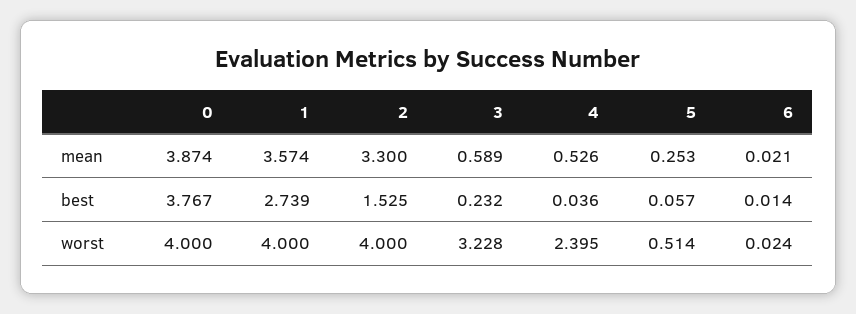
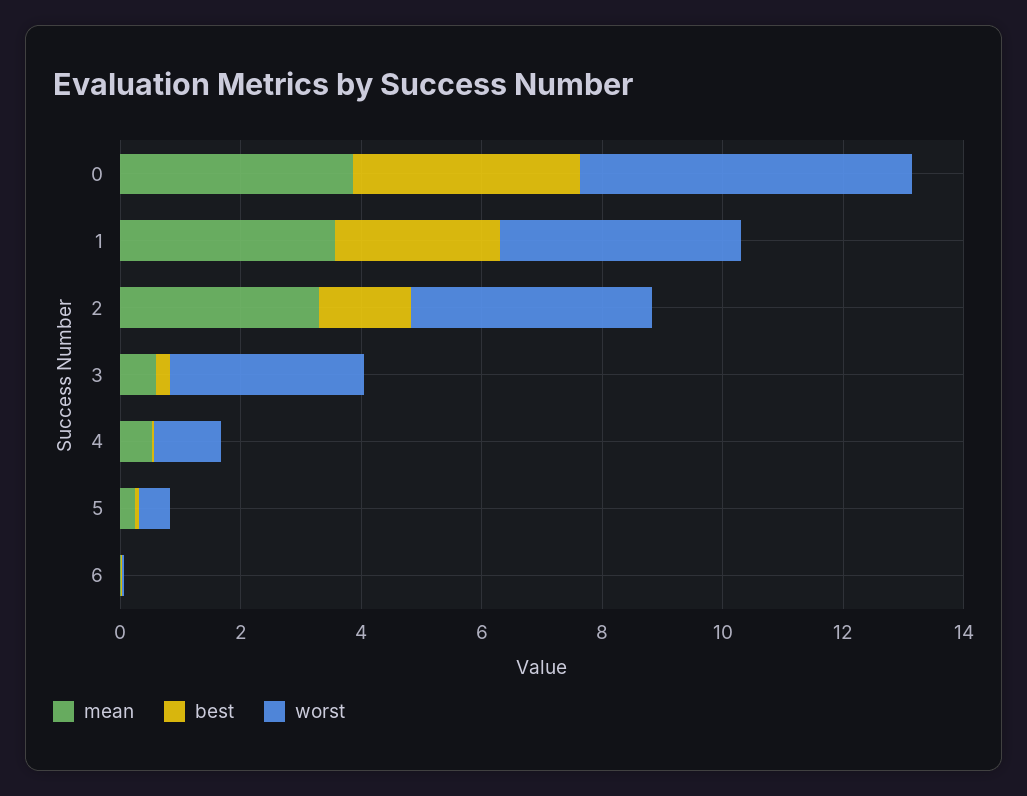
worst, 0: 4 -> 5.5
worst, 4: 2.395 -> 1

